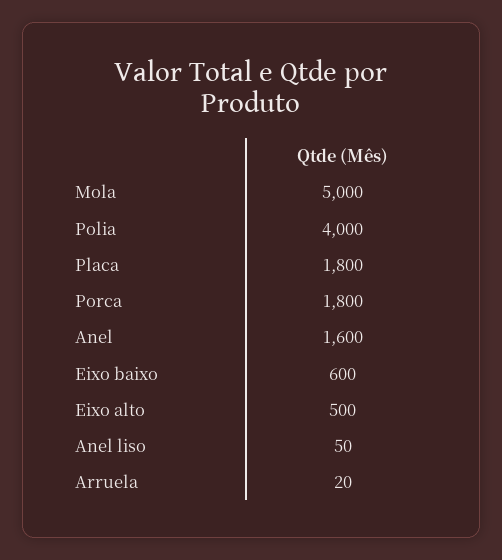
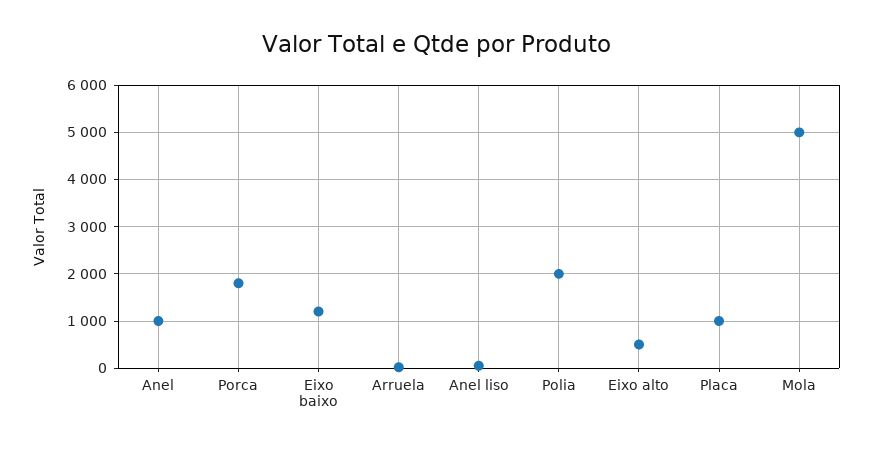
Polia: 4000 -> 2000
Placa: 1800 -> 1000
Anel: 1600 -> 1000
Eixo baixo: 600 -> 1200

